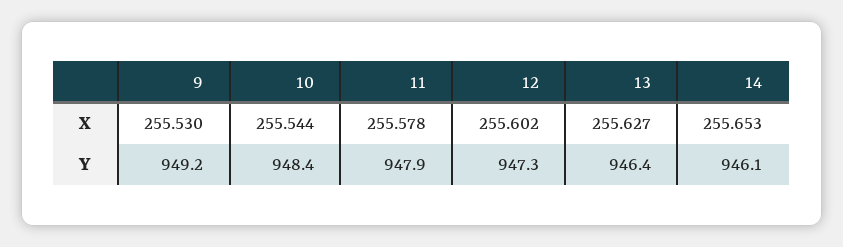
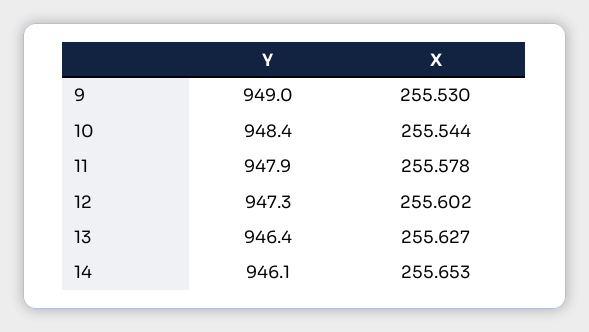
9, Y: 949.2 -> 949

